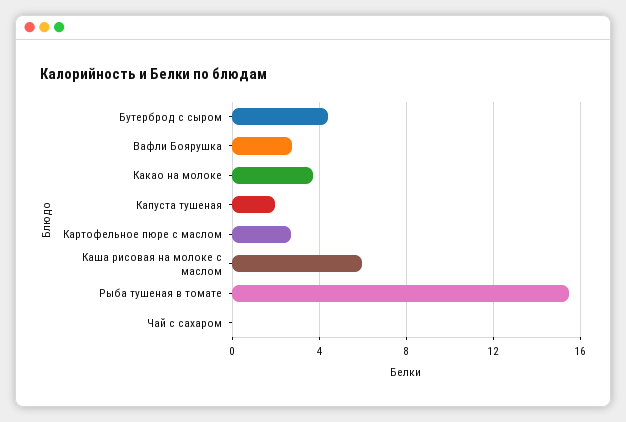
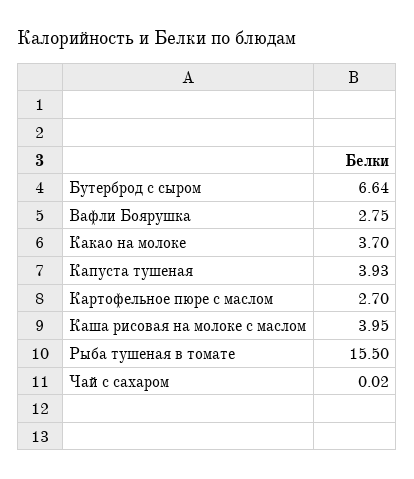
Бутерброд с сыром: 4.5 -> 6.64
Капуста тушеная: 2 -> 3.93
Каша рисовая на молоке с маслом: 6 -> 3.95

